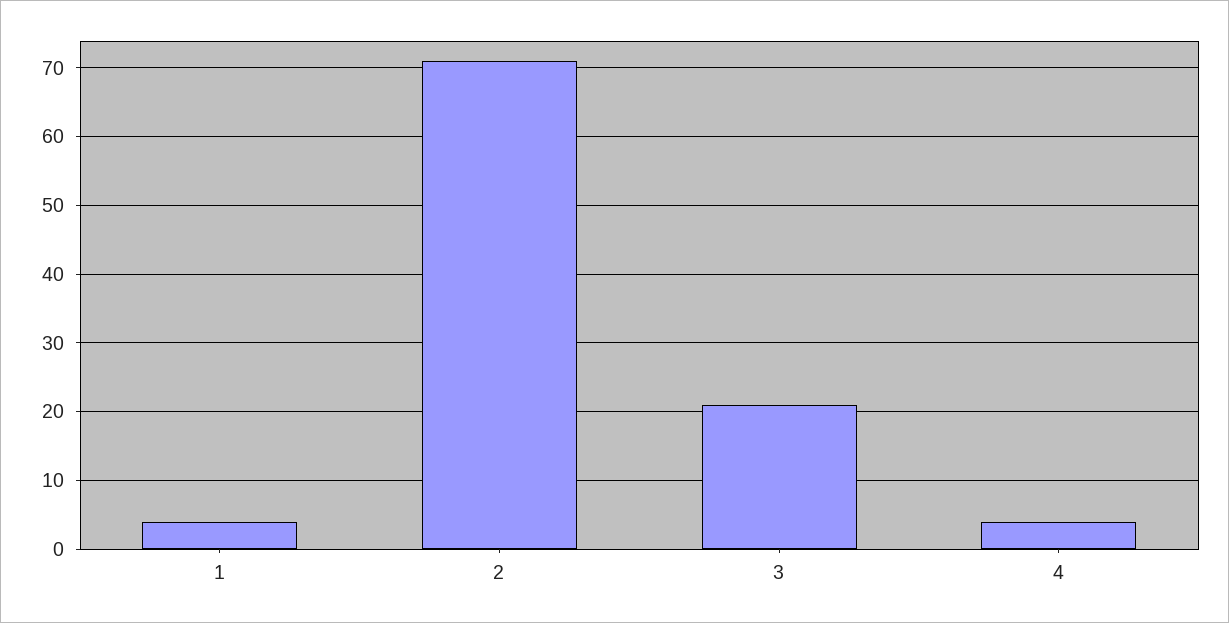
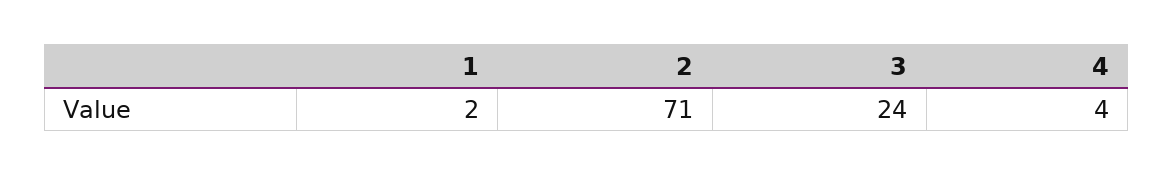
1: 4 -> 2
3: 21 -> 24

